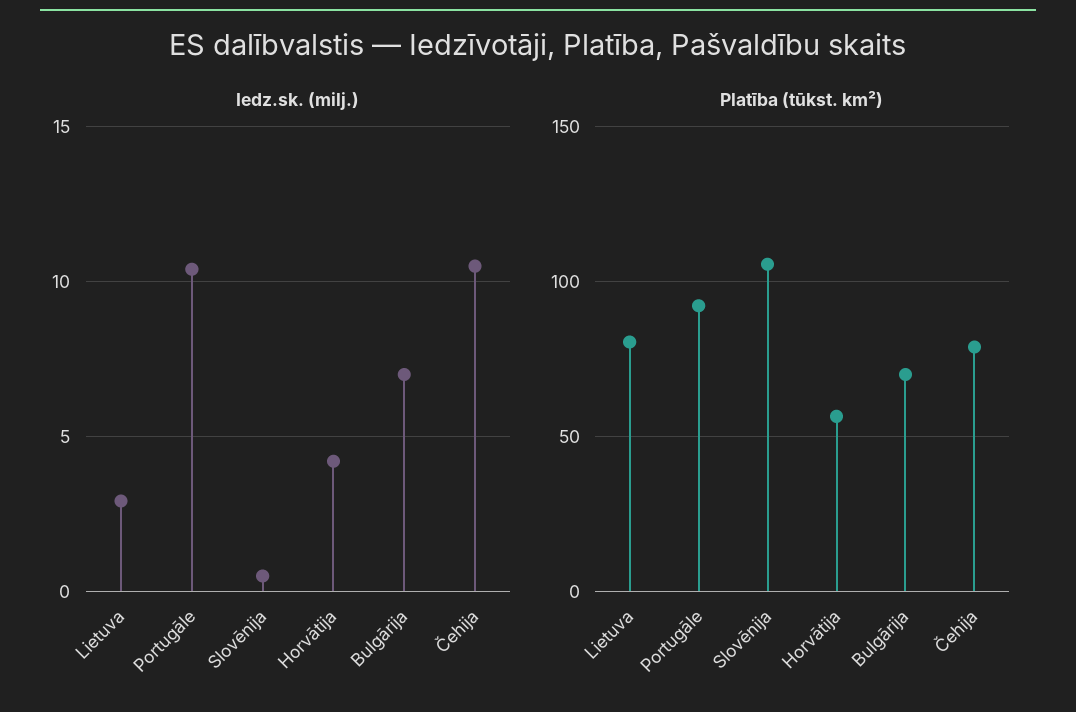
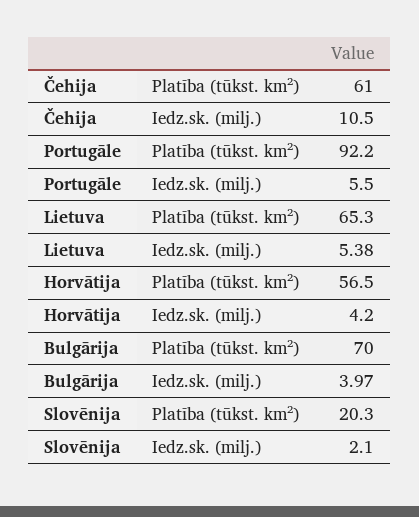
Iedz.sk. (milj.), Lietuva: 3 -> 5.38
Iedz.sk. (milj.), Portugāle: 10.5 -> 5.5
Iedz.sk. (milj.), Slovēnija: 0.5 -> 2.1
Iedz.sk. (milj.), Bulgārija: 7 -> 3.97
Platība (tūkst. km²), Lietuva: 80 -> 65.3
Platība (tūkst. km²), Slovēnija: 105 -> 20.3
Platība (tūkst. km²), Čehija: 80 -> 61

